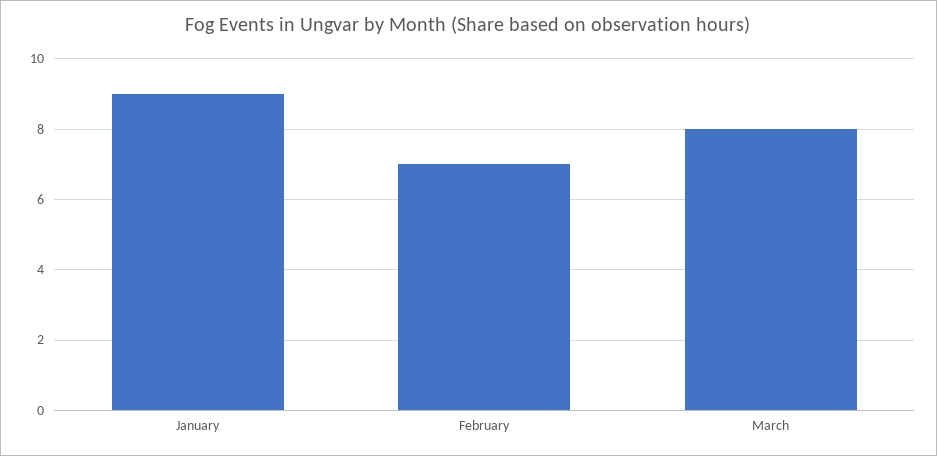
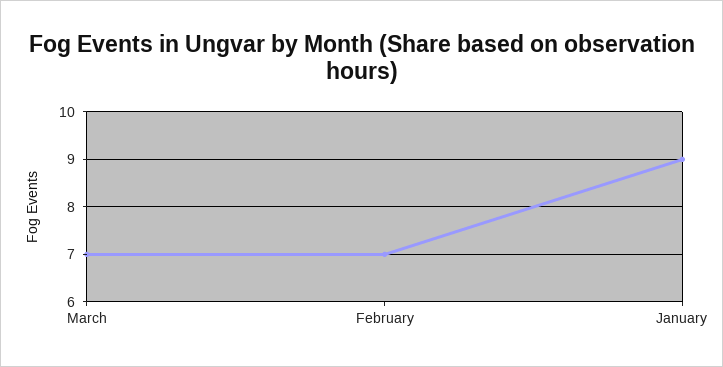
March: 8 -> 7

